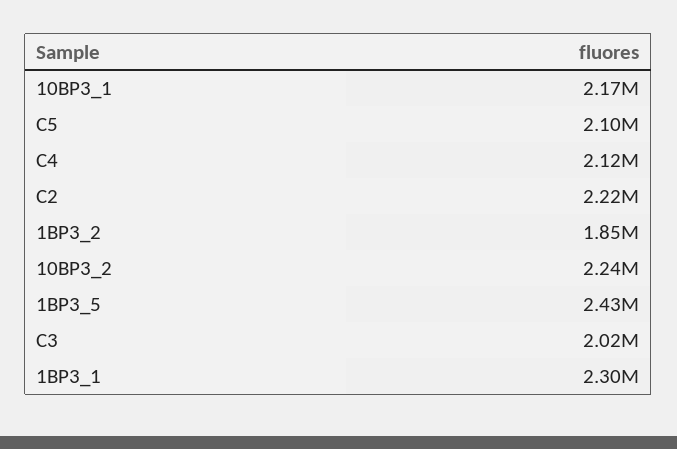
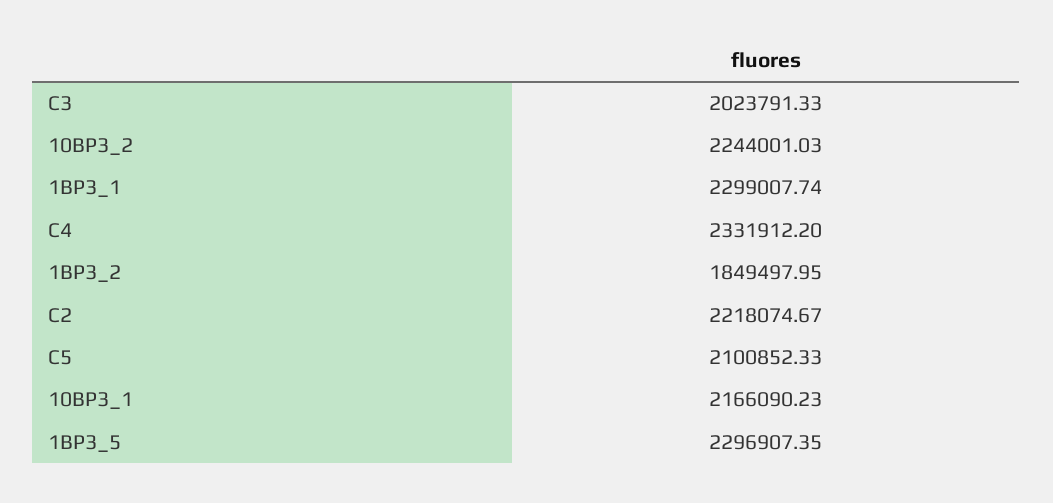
C4: 2120000 -> 2331912.2
1BP3_5: 2430000 -> 2296907.35

